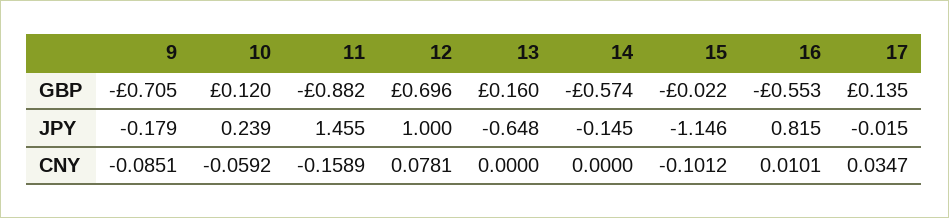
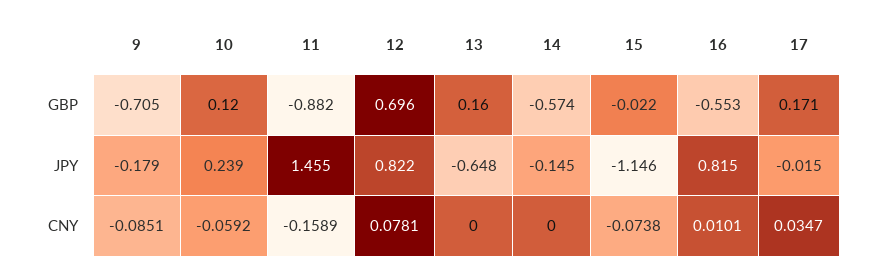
17, GBP: 0.135 -> 0.171
12, JPY: 1 -> 0.822
15, CNY: -0.1012 -> -0.0738

